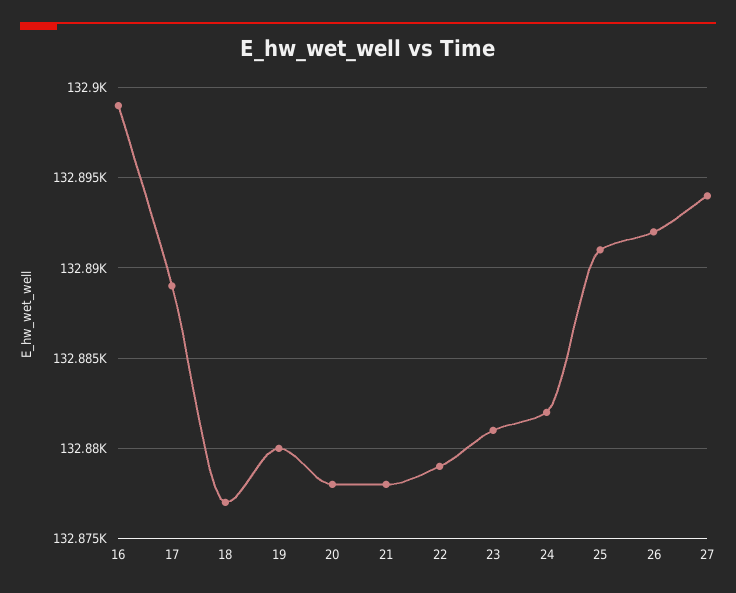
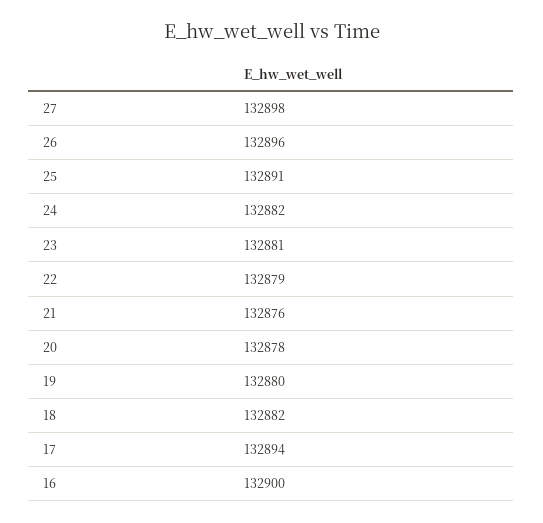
16: 132899 -> 132900
17: 132889 -> 132894
18: 132877 -> 132882
21: 132878 -> 132876
26: 132892 -> 132896
27: 132894 -> 132898

